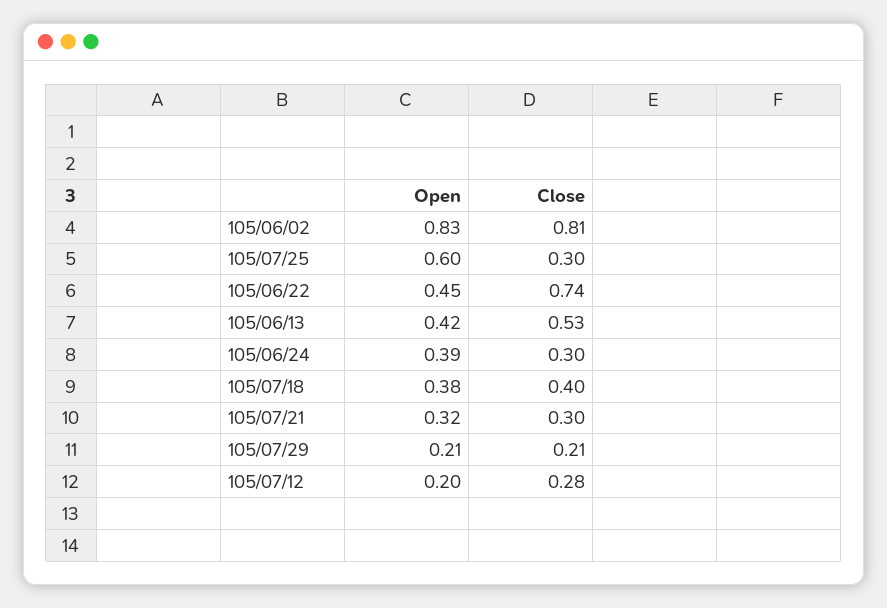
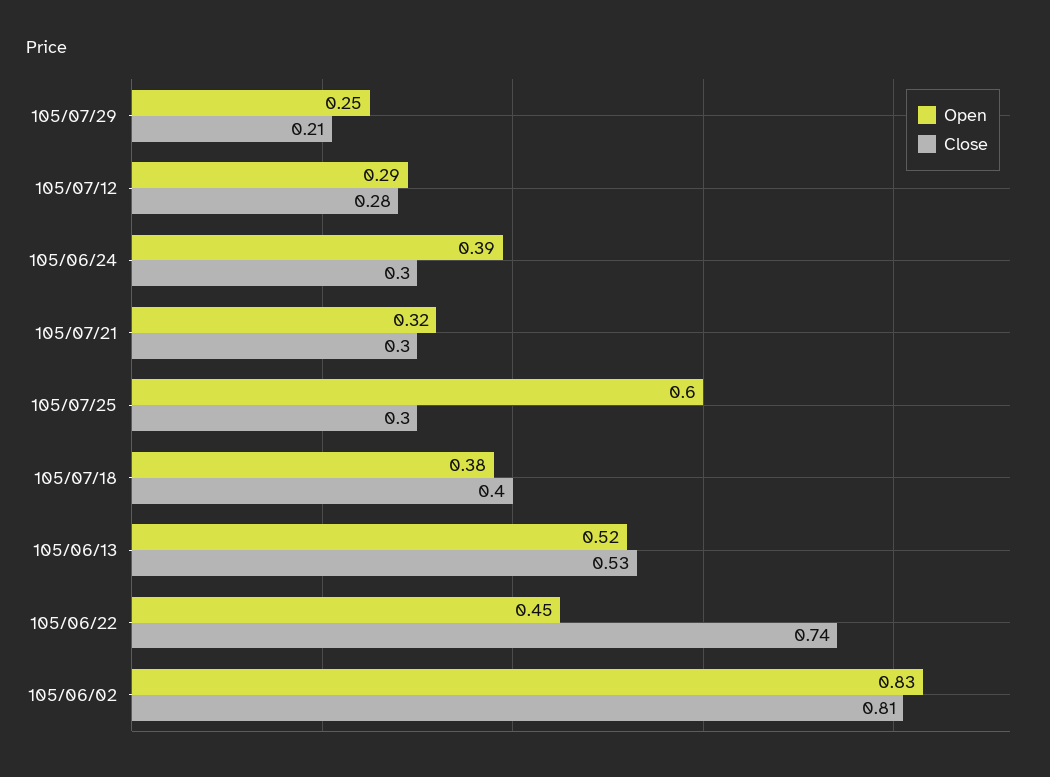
Open, 105/06/13: 0.42 -> 0.52
Open, 105/07/29: 0.21 -> 0.25
Open, 105/07/12: 0.2 -> 0.29

